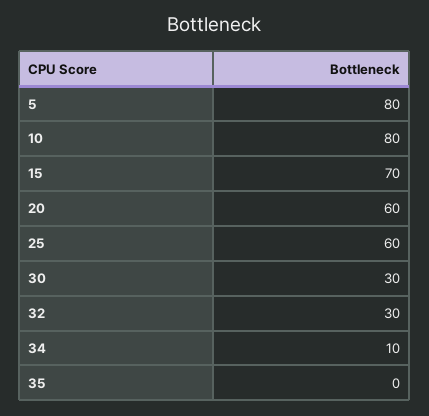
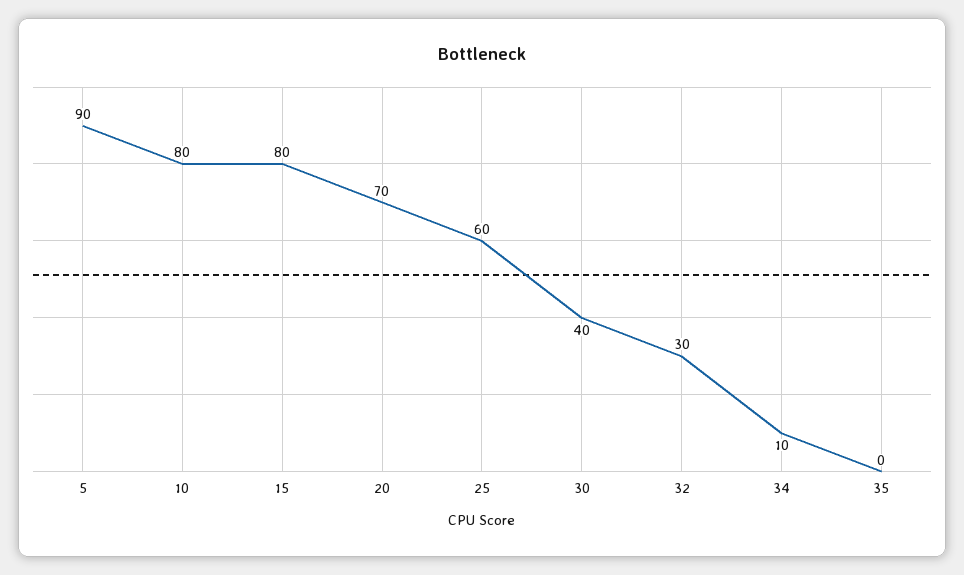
5: 80 -> 90
15: 70 -> 80
20: 60 -> 70
30: 30 -> 40

